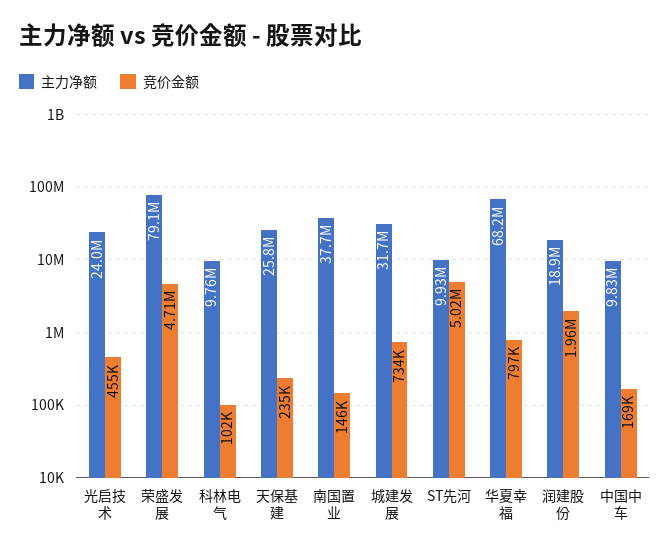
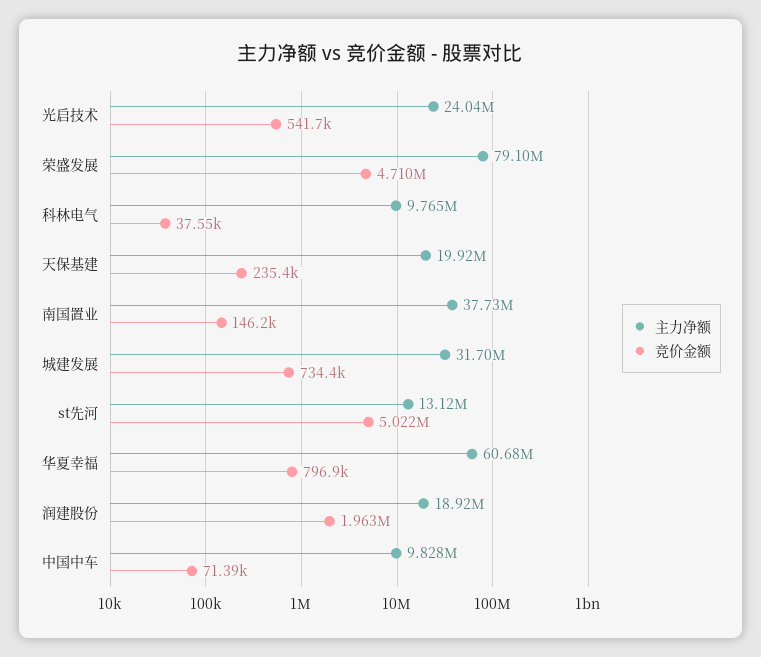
竞价金额, 光启技术: 455000 -> 541700
竞价金额, 科林电气: 102000 -> 37550
主力净额, 天保基建: 25800000 -> 19920000
主力净额, ST先河: 9930000 -> 13120000
主力净额, 华夏幸福: 68200000 -> 60680000
竞价金额, 中国中车: 169000 -> 71390

